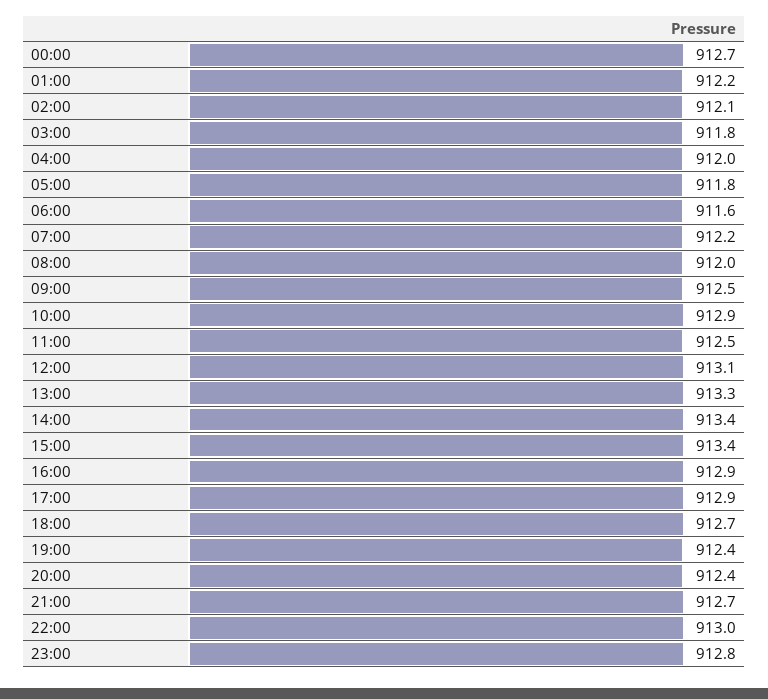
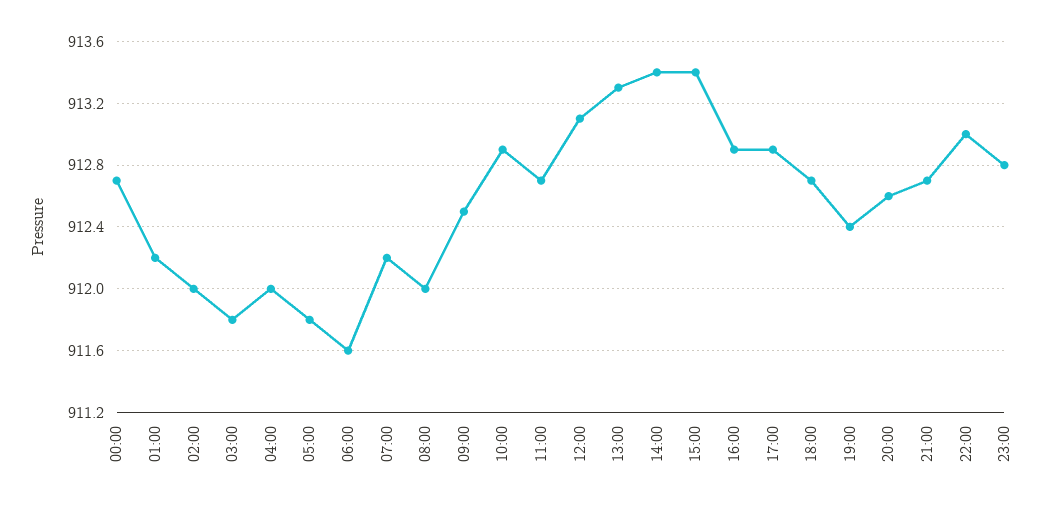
02:00: 912.1 -> 912
11:00: 912.5 -> 912.7
20:00: 912.4 -> 912.6

